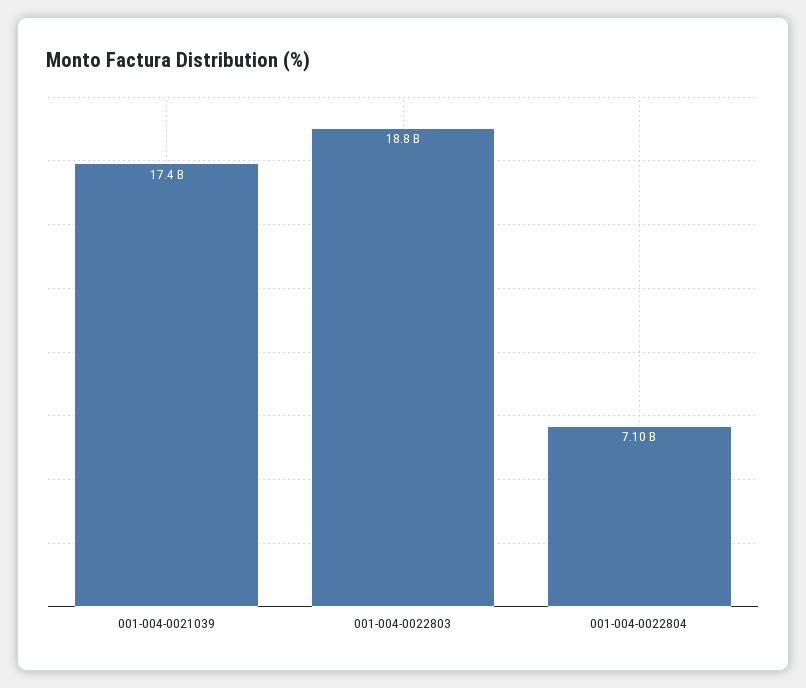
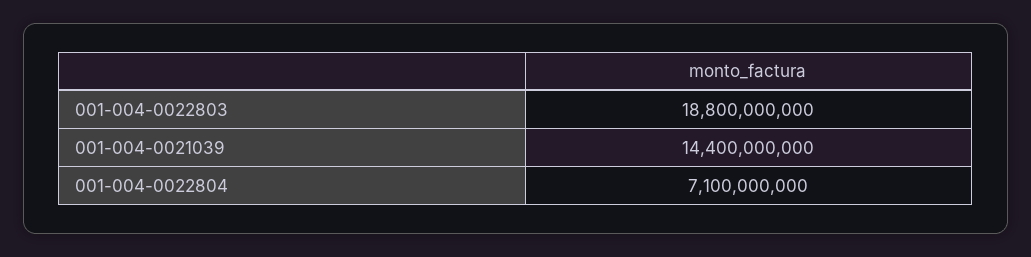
001-004-0021039: 17400000000 -> 14400000000

